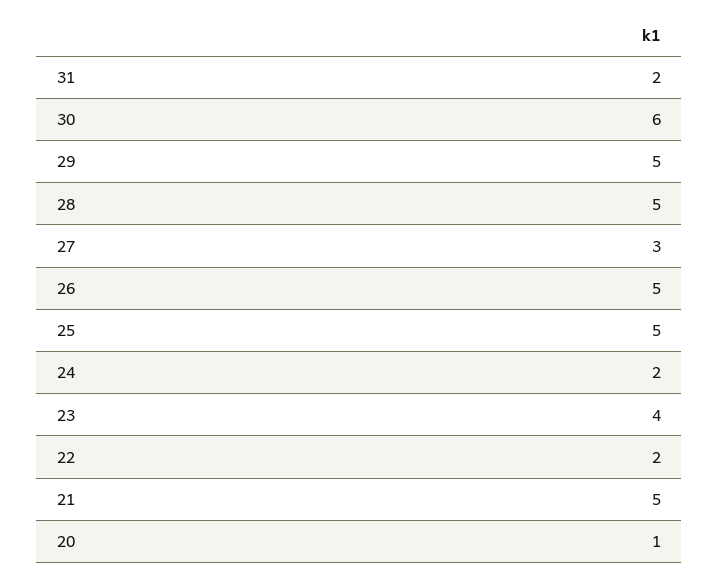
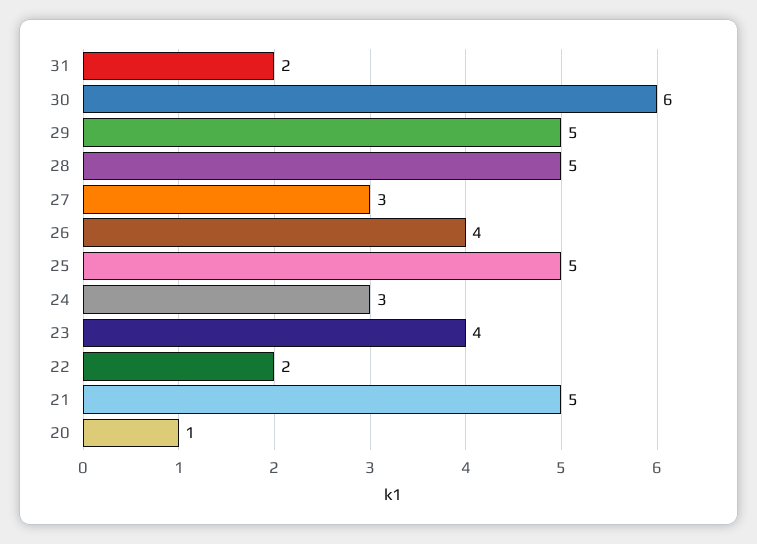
26: 5 -> 4
24: 2 -> 3

